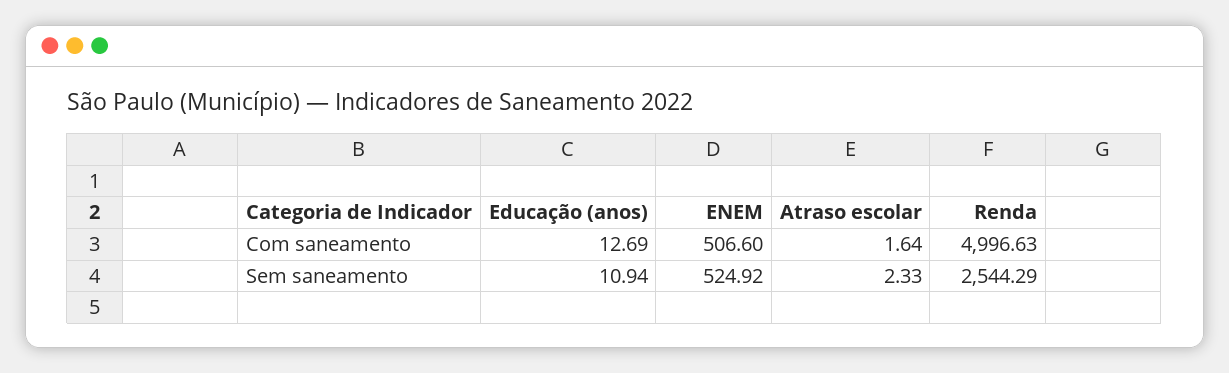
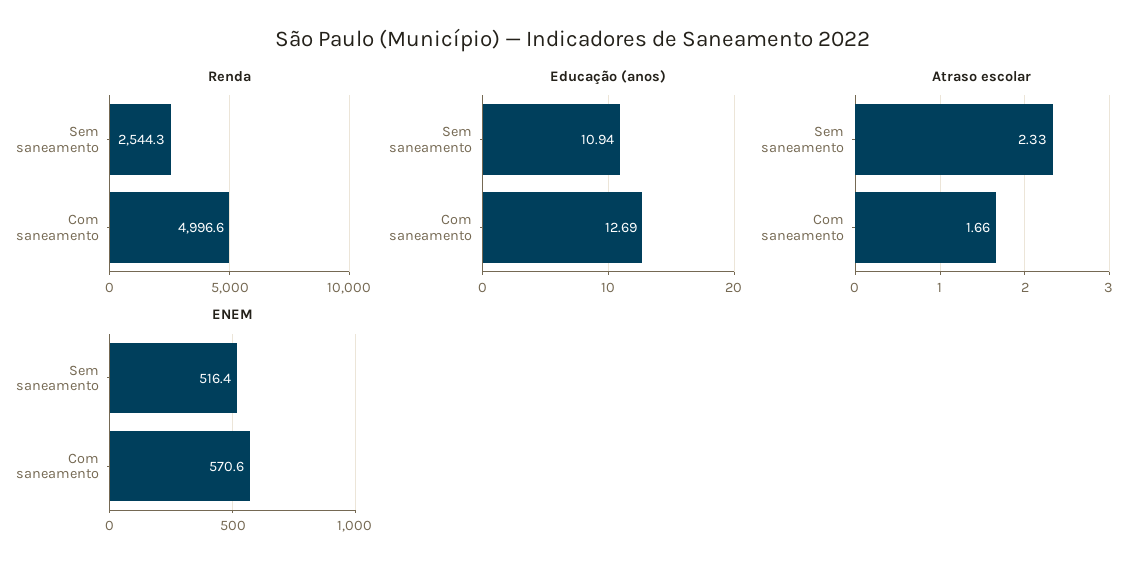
ENEM, Com saneamento: 506.6 -> 570.6
Atraso escolar, Com saneamento: 1.64 -> 1.66
ENEM, Sem saneamento: 524.92 -> 516.4

